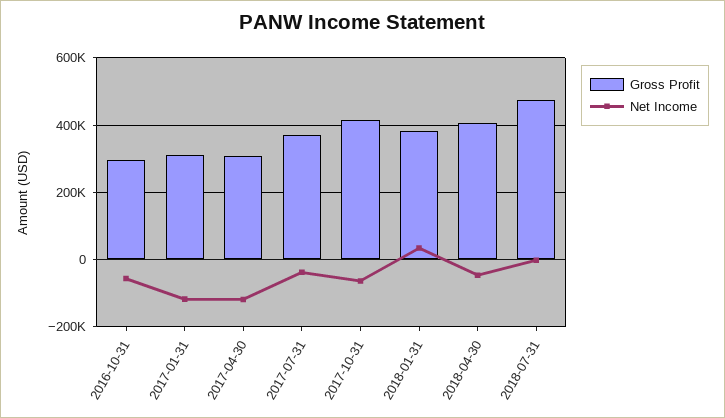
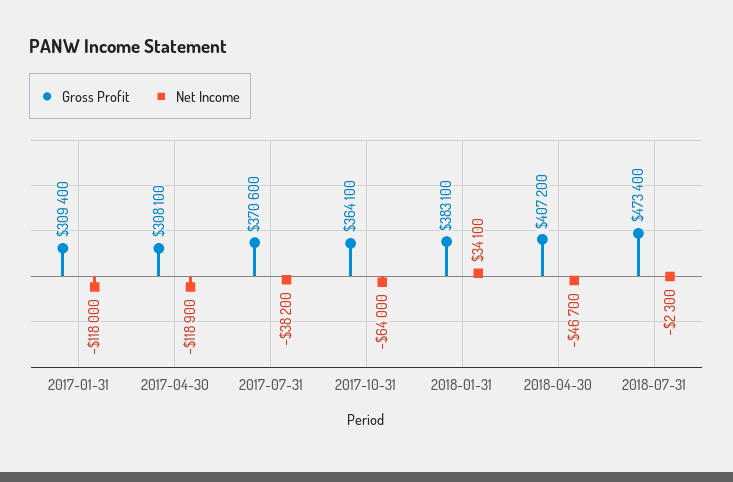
Gross Profit, 2016-10-31: 300000 -> none
Net Income, 2016-10-31: -60000 -> none
Gross Profit, 2017-10-31: 420000 -> 364100

